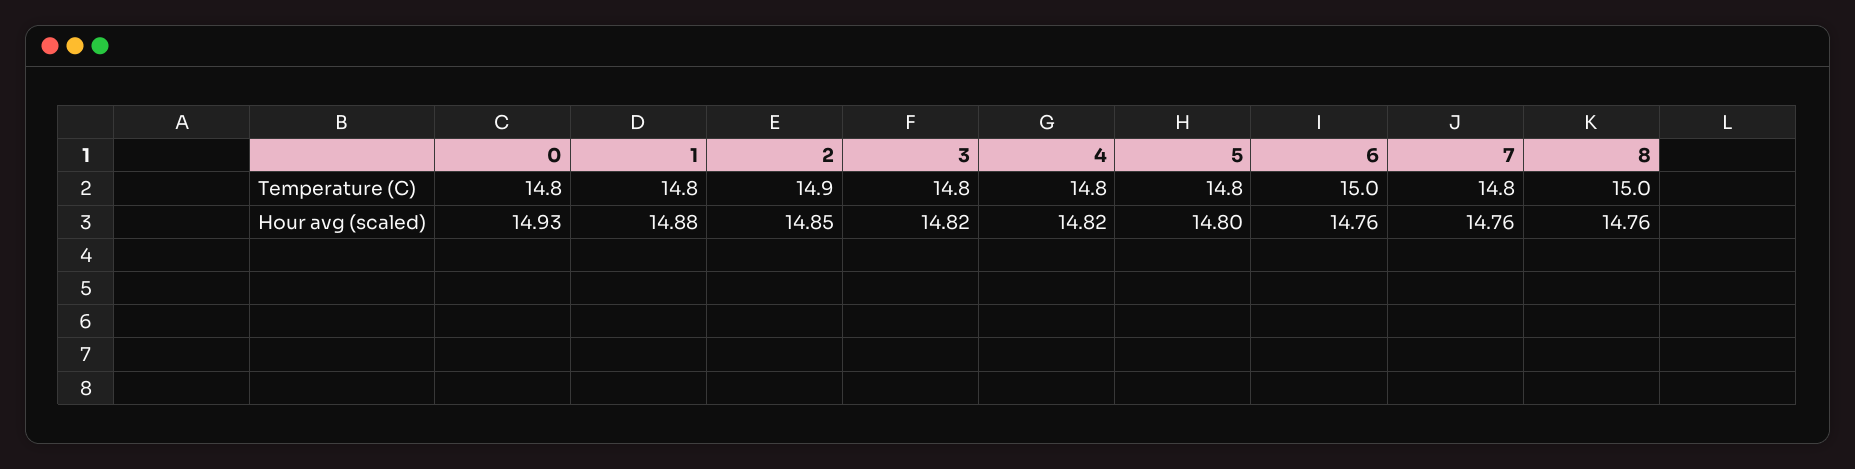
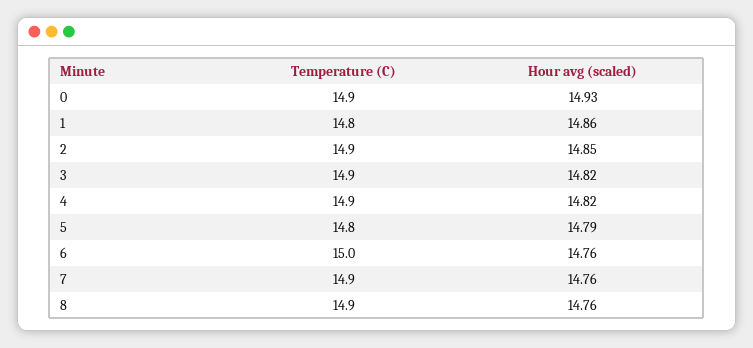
0, Temperature (C): 14.8 -> 14.9
3, Temperature (C): 14.8 -> 14.9
4, Temperature (C): 14.8 -> 14.9
7, Temperature (C): 14.8 -> 14.9
8, Temperature (C): 15 -> 14.9
1, Hour avg (scaled): 14.88 -> 14.86
5, Hour avg (scaled): 14.8 -> 14.79

